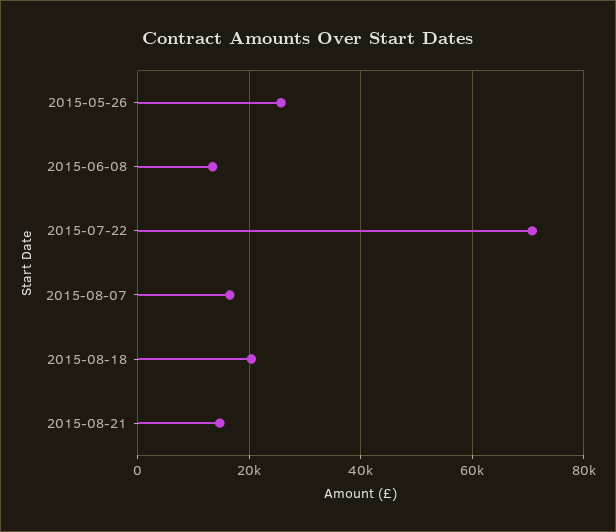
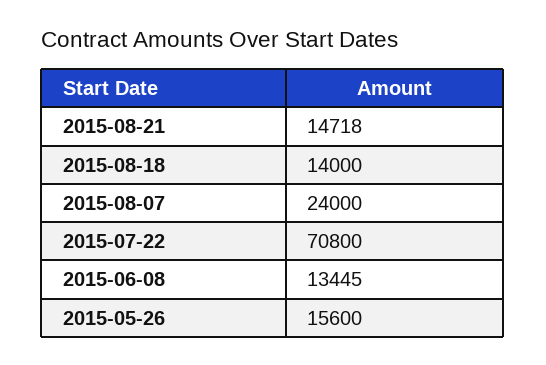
2015-05-26: 26000 -> 15600
2015-08-07: 16000 -> 24000
2015-08-18: 20000 -> 14000

